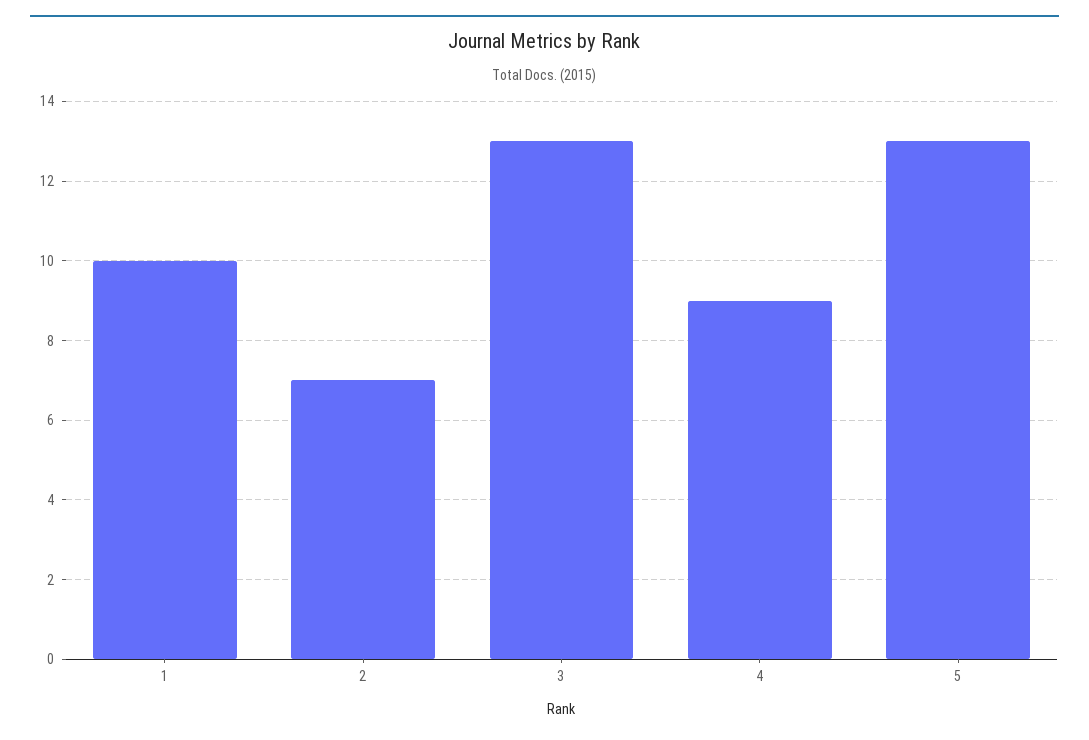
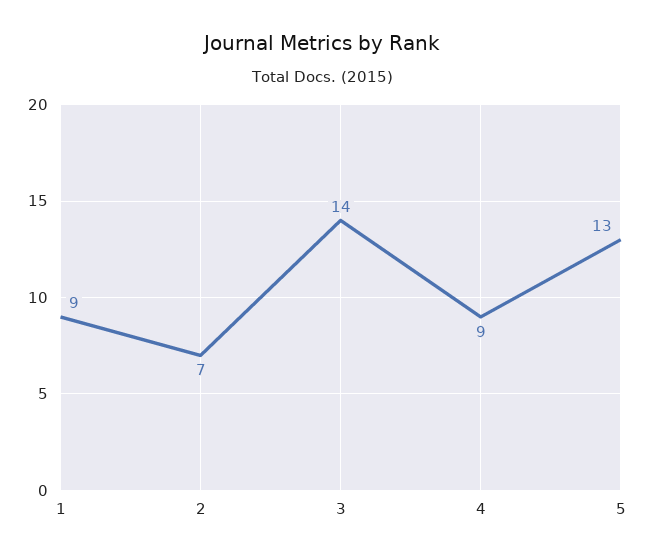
1: 10 -> 9
3: 13 -> 14

